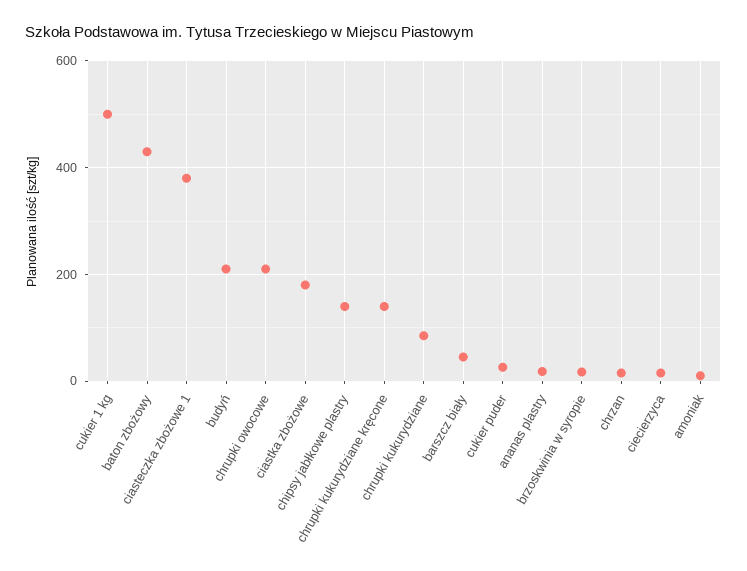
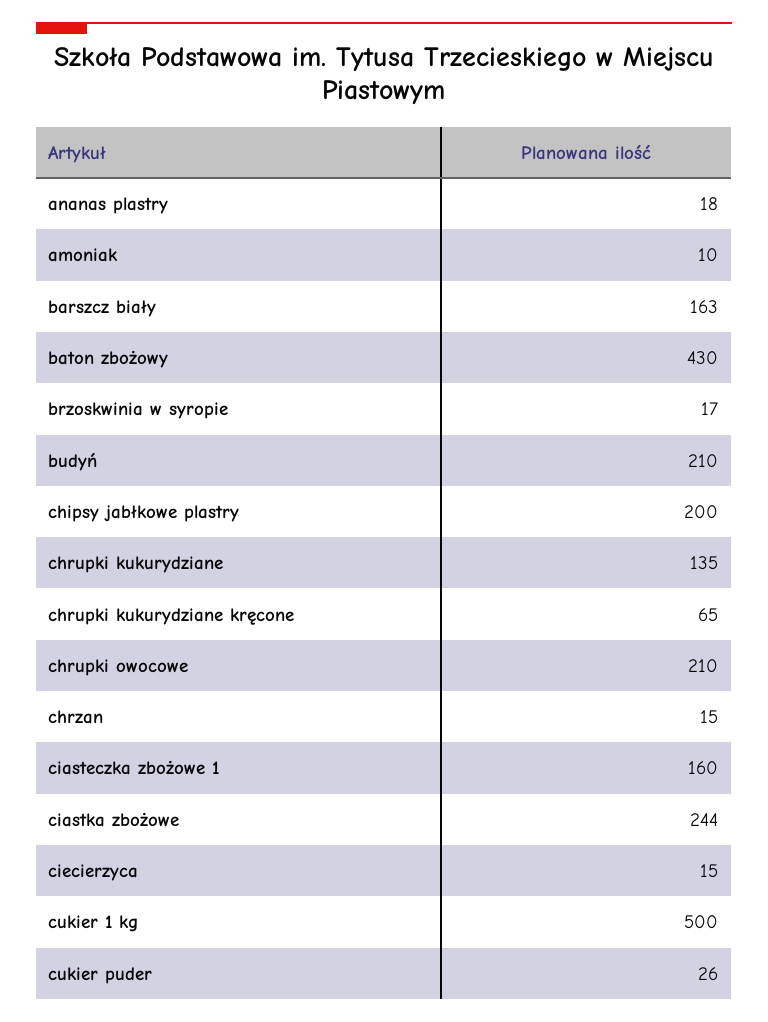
ciasteczka zbożowe 1: 380 -> 160
ciastka zbożowe: 180 -> 244
chipsy jabłkowe plastry: 140 -> 200
chrupki kukurydziane kręcone: 140 -> 65
chrupki kukurydziane: 80 -> 135
barszcz biały: 40 -> 163

